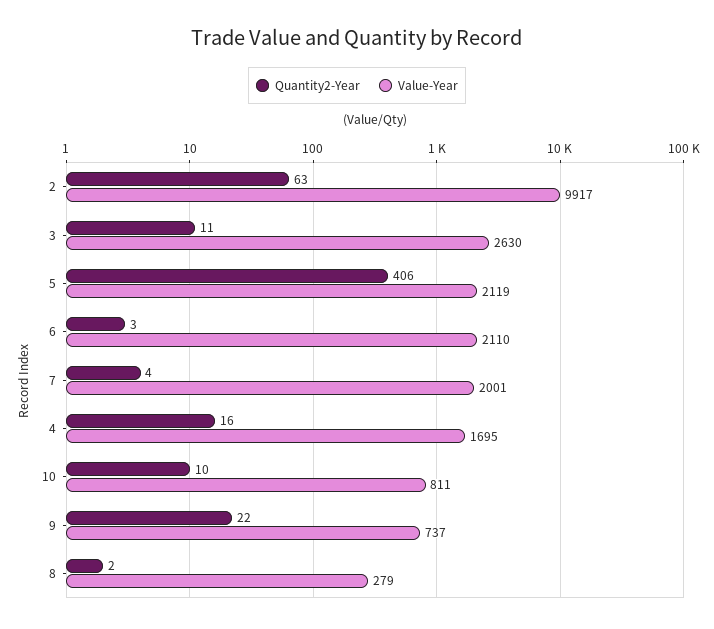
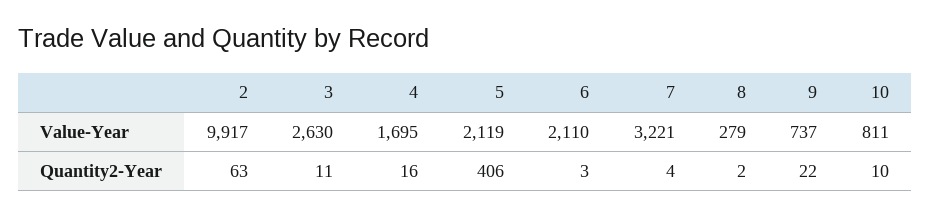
Value-Year, 7: 2001 -> 3221

